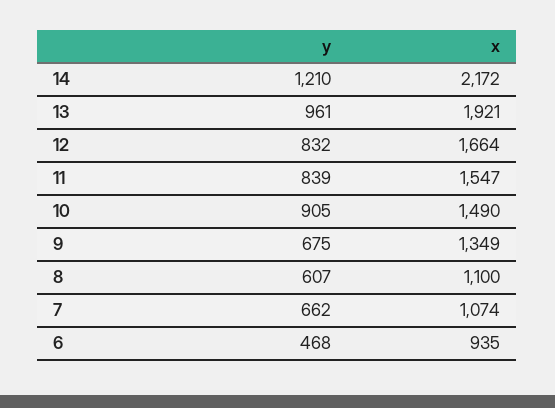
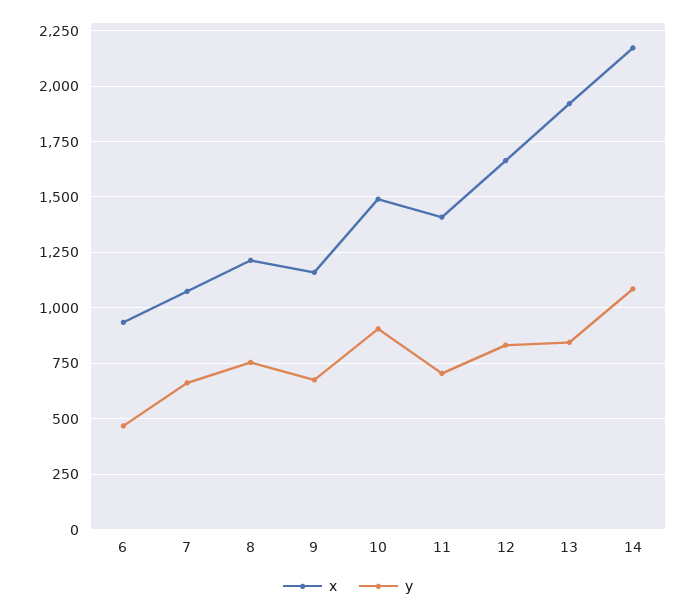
y, 14: 1210 -> 1100
y, 13: 961 -> 850
y, 11: 839 -> 700
x, 11: 1547 -> 1400
x, 9: 1349 -> 1150
y, 8: 607 -> 750
x, 8: 1100 -> 1200

